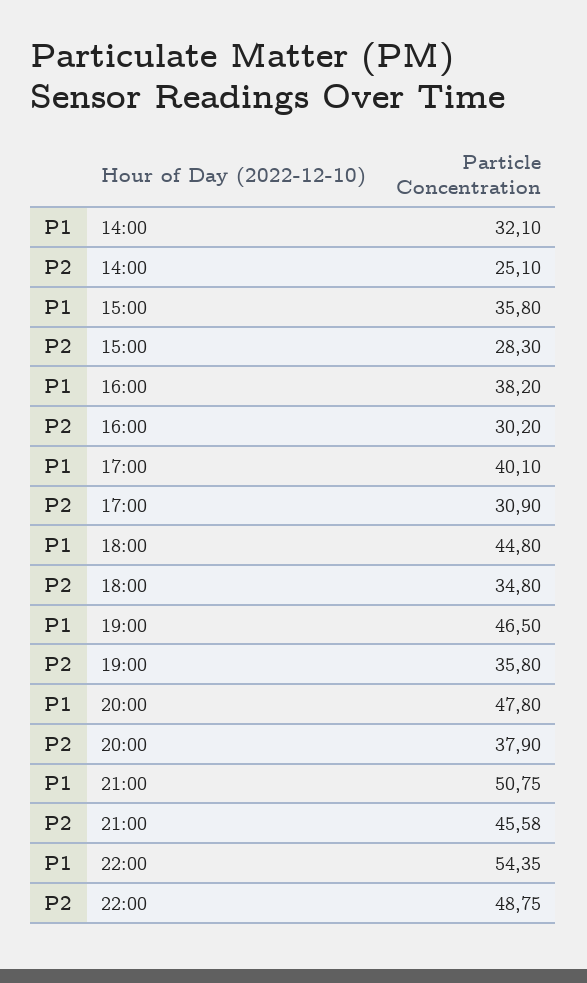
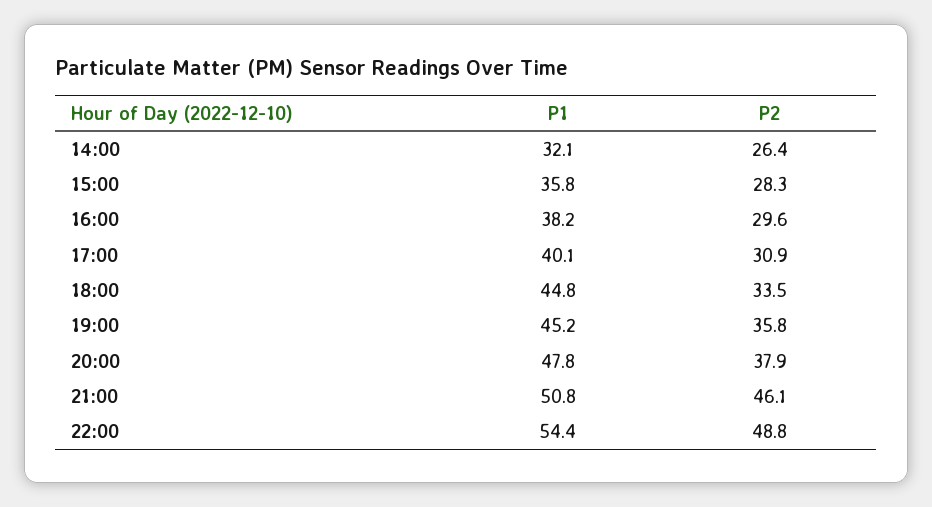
P2, 14:00: 25.1 -> 26.4
P2, 16:00: 30.2 -> 29.6
P2, 18:00: 34.8 -> 33.5
P1, 19:00: 46.5 -> 45.2
P2, 21:00: 45.58 -> 46.1

